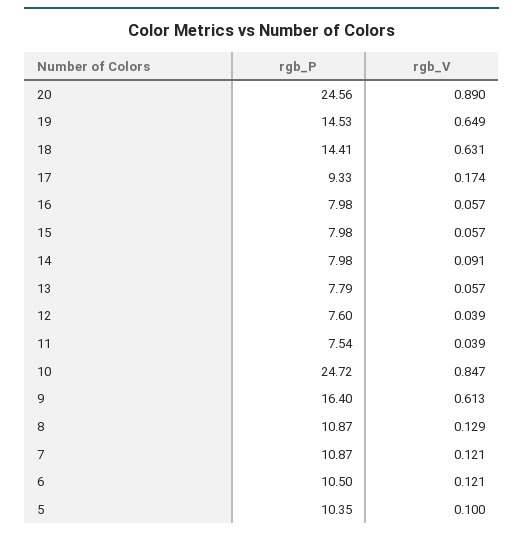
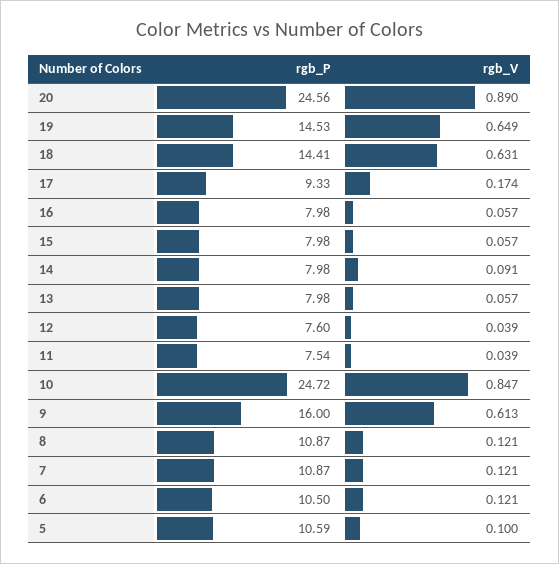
rgb_P, 13: 7.79 -> 7.98
rgb_P, 9: 16.4 -> 16
rgb_V, 8: 0.129 -> 0.121
rgb_P, 5: 10.35 -> 10.59

